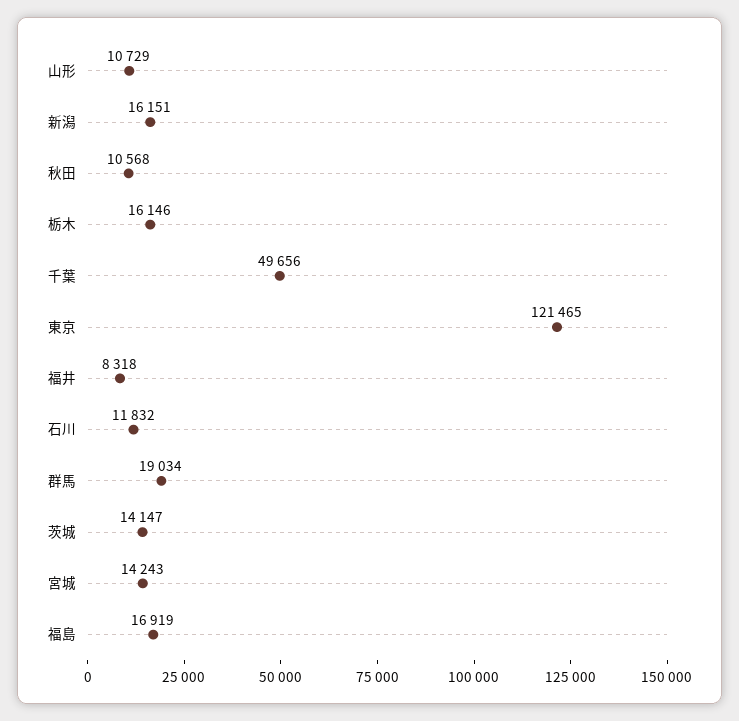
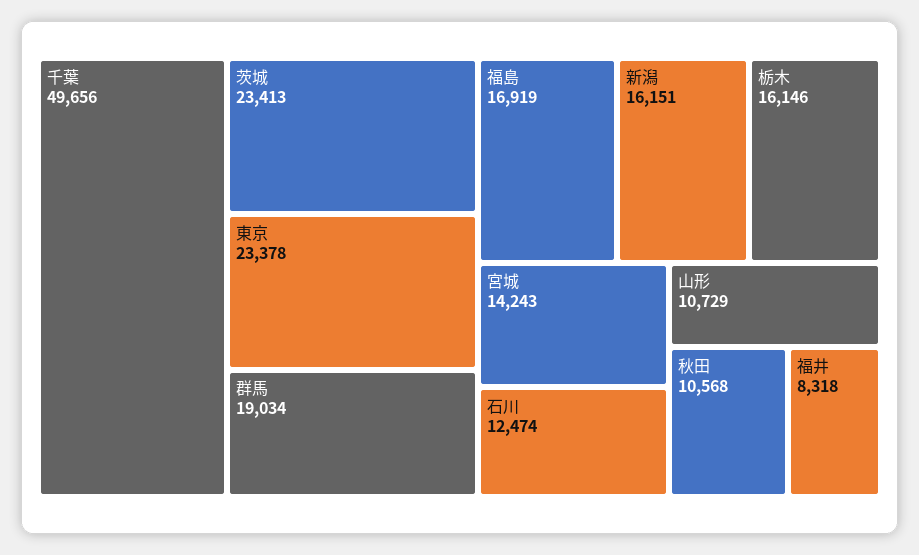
東京: 121465 -> 23378
石川: 11832 -> 12474
茨城: 14147 -> 23413

